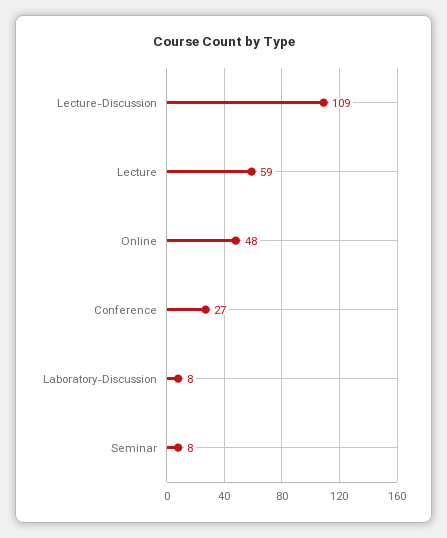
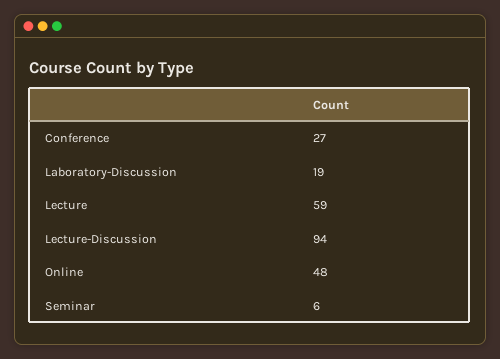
Lecture-Discussion: 109 -> 94
Laboratory-Discussion: 8 -> 19
Seminar: 8 -> 6

